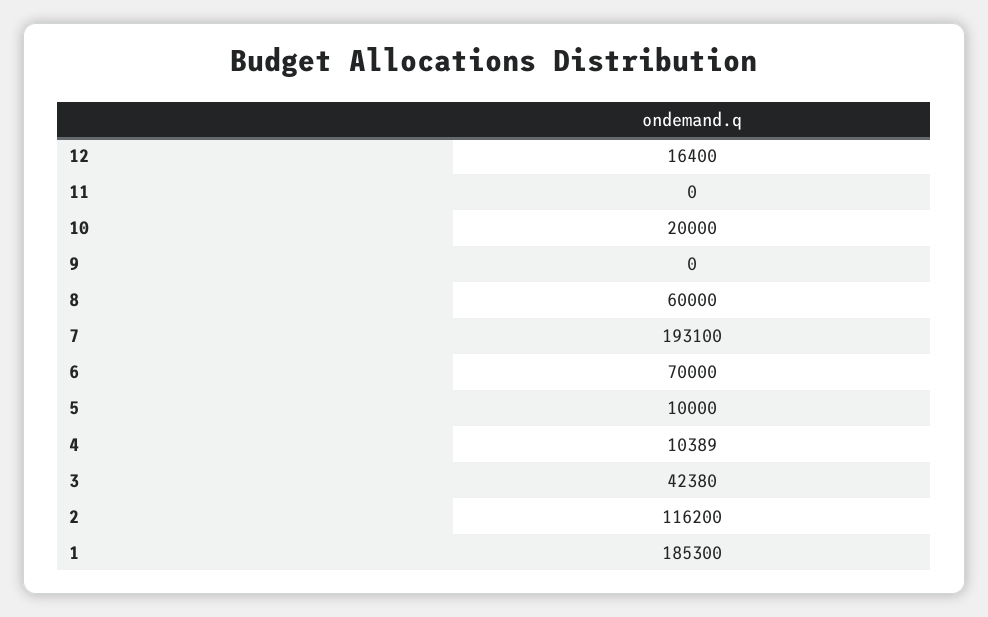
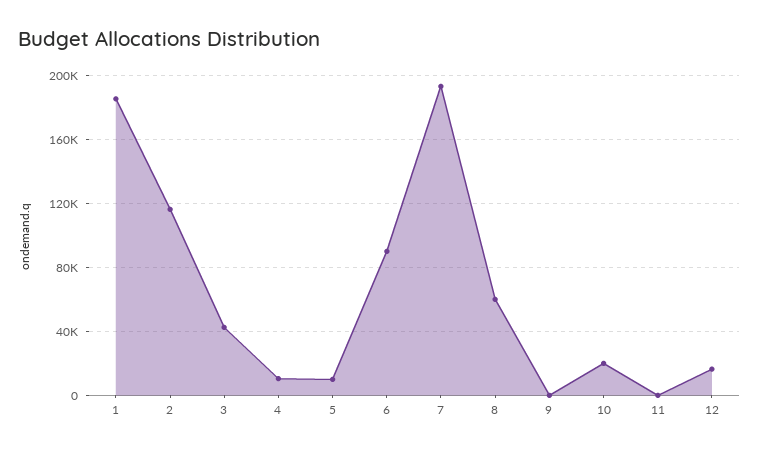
6: 70000 -> 90000

